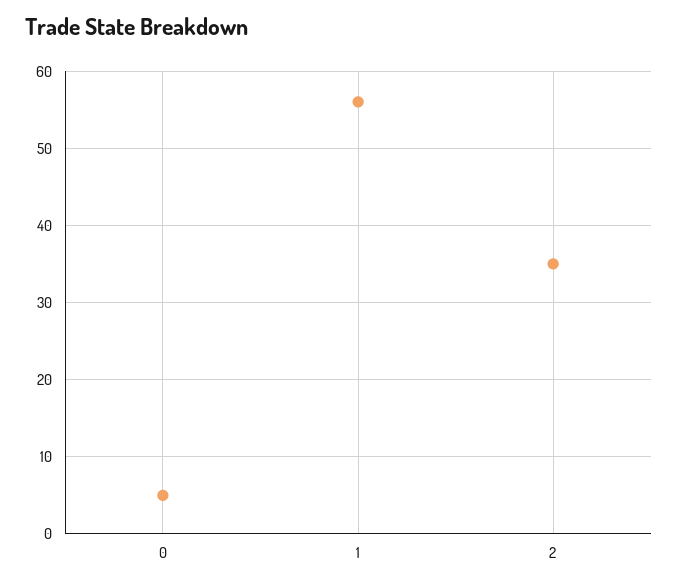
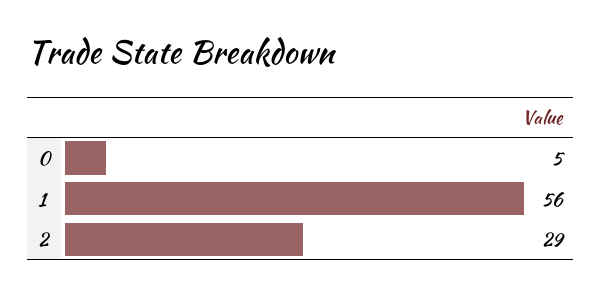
2: 35 -> 29

